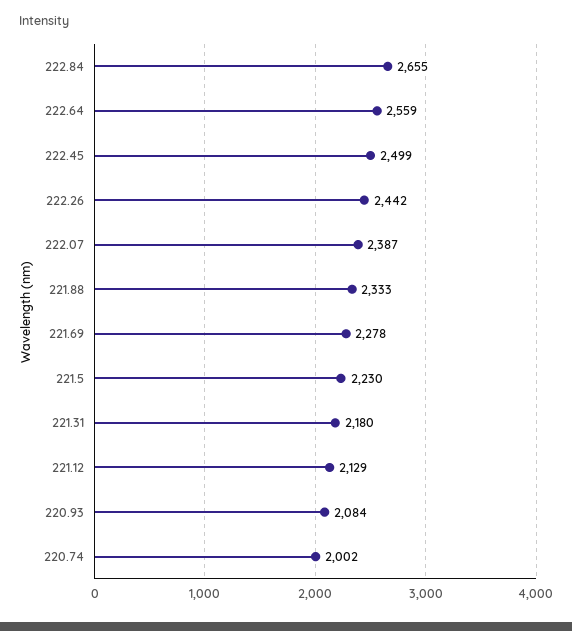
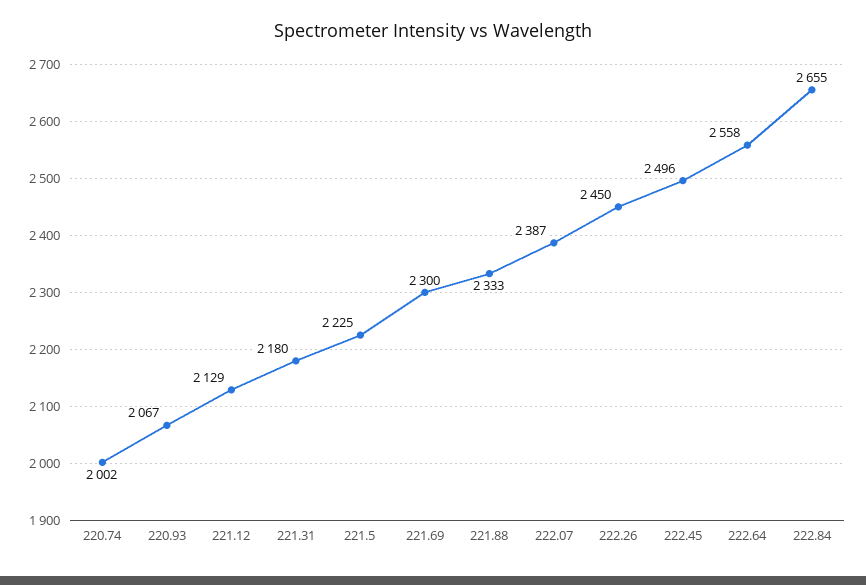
222.64: 2559 -> 2558
222.45: 2499 -> 2496
222.26: 2442 -> 2450
221.69: 2278 -> 2300
221.5: 2230 -> 2225
220.93: 2084 -> 2067

